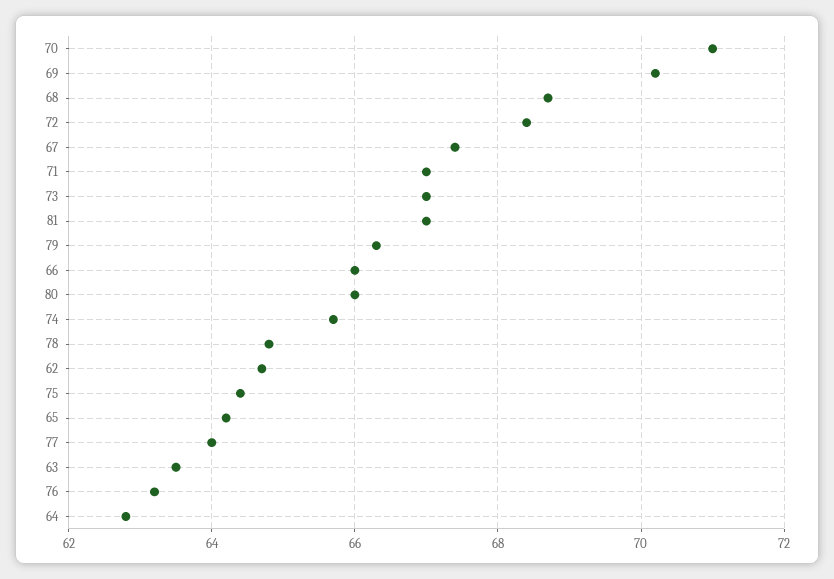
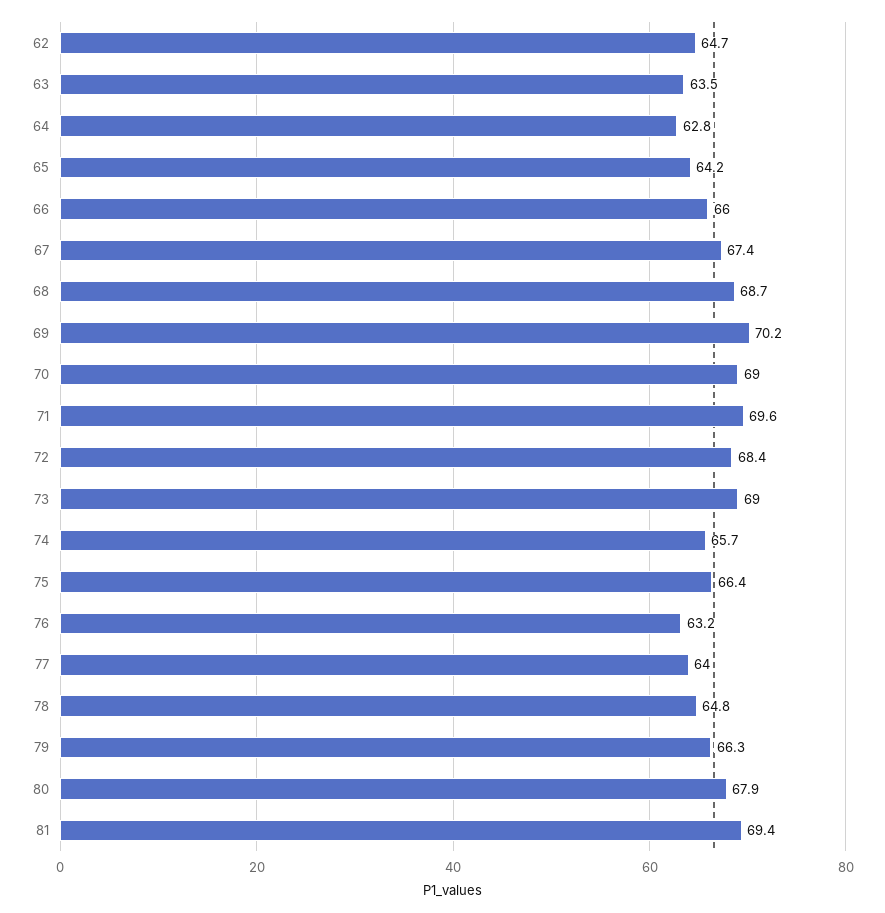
70: 71 -> 69
71: 67 -> 69.6
73: 67 -> 69
81: 67 -> 69.4
80: 66 -> 67.9
75: 64.5 -> 66.4

